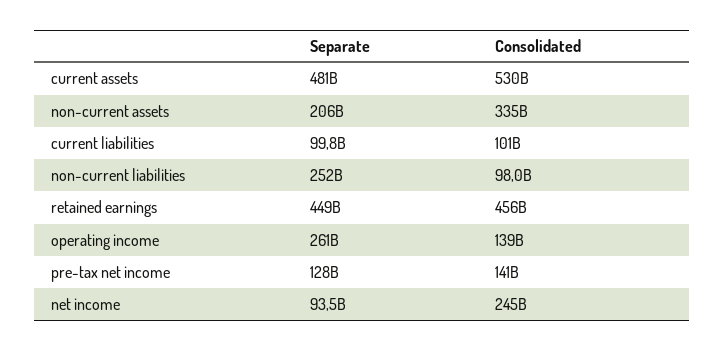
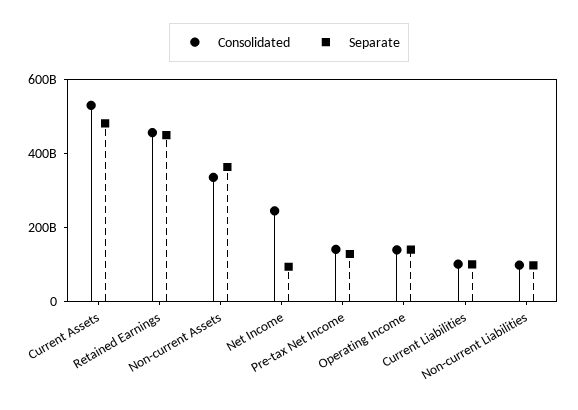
Separate, non-current assets: 206000000000 -> 350000000000
Separate, non-current liabilities: 252000000000 -> 100000000000
Separate, operating income: 261000000000 -> 150000000000

